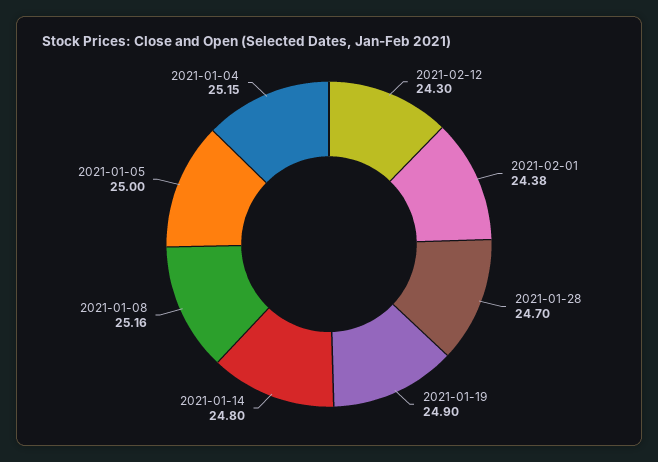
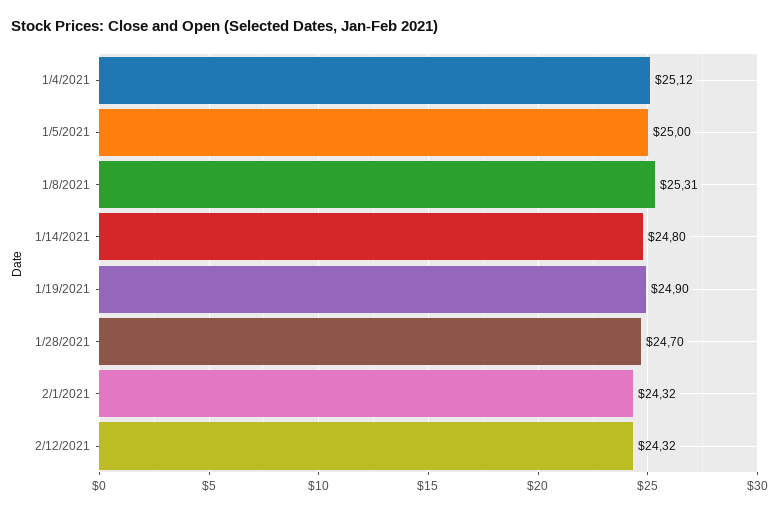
2021-02-12: 24.3 -> 24.32
2021-02-01: 24.38 -> 24.32
2021-01-08: 25.16 -> 25.31
2021-01-04: 25.15 -> 25.12

